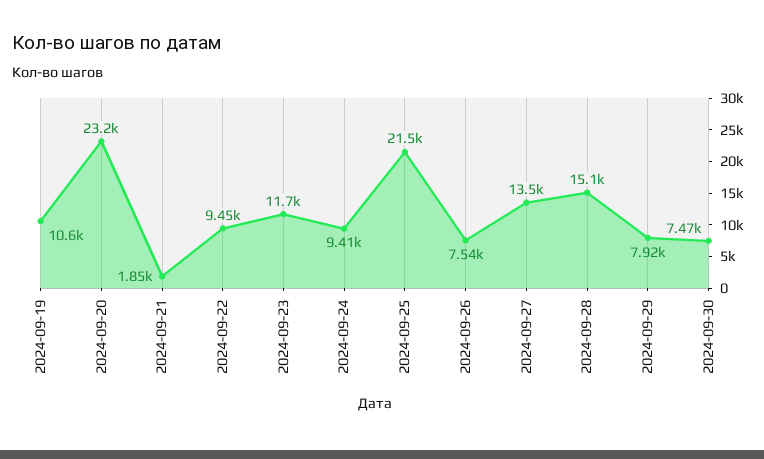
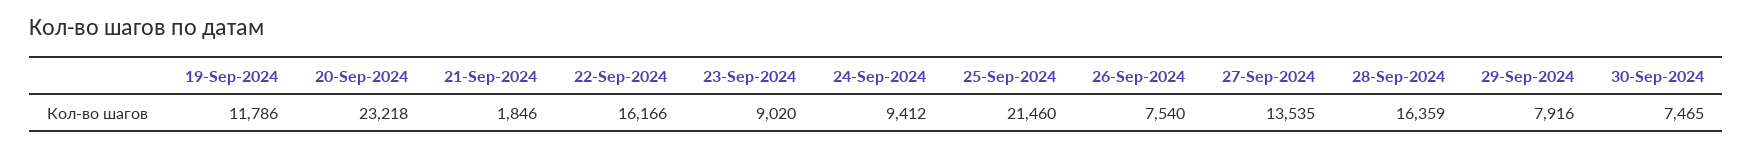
2024-09-19: 10600 -> 11786
2024-09-22: 9450 -> 16166
2024-09-23: 11700 -> 9020
2024-09-28: 15100 -> 16359

